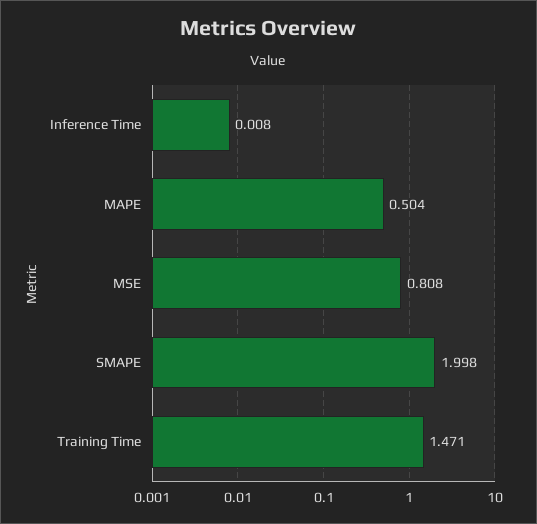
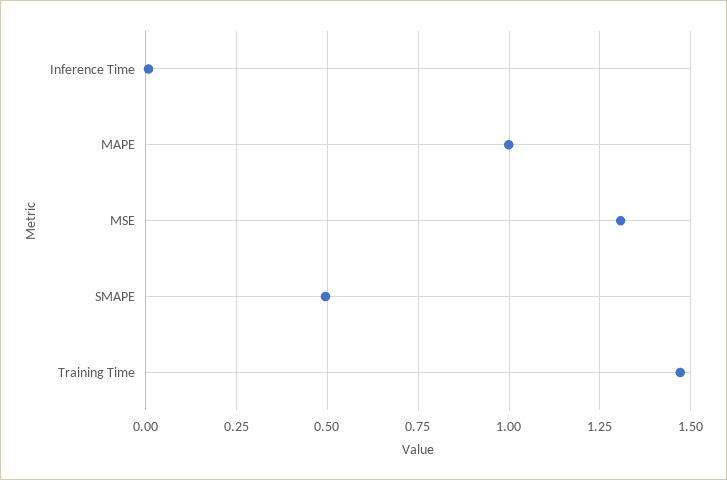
MAPE: 0.504 -> 1
MSE: 0.808 -> 1.3
SMAPE: 1.998 -> 0.5

